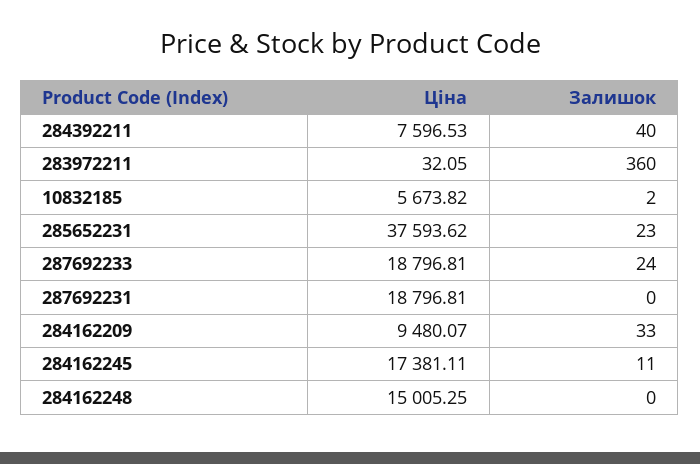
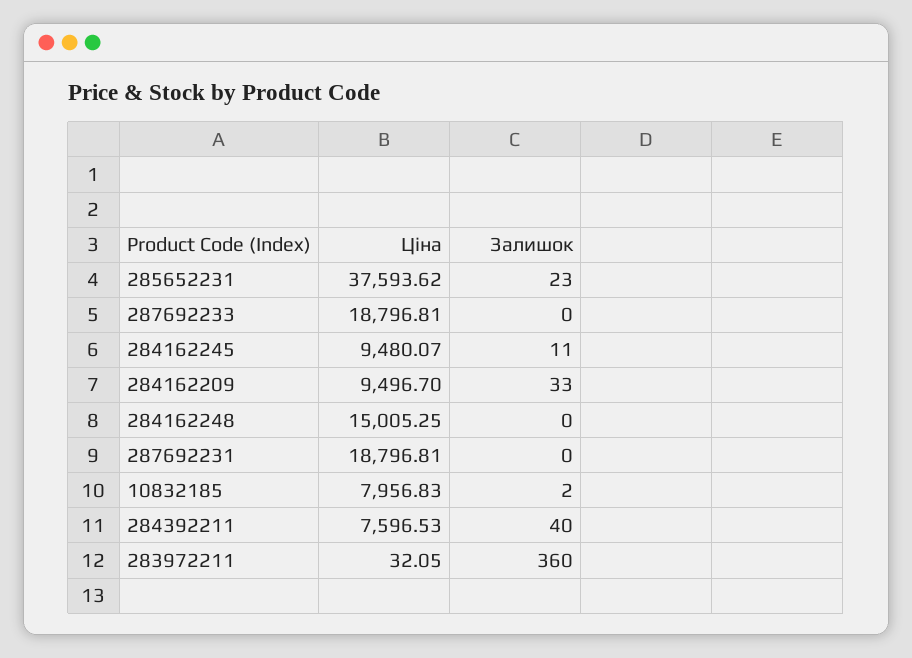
Ціна, 10832185: 5673.82 -> 7956.83
Залишок, 287692233: 24 -> 0
Ціна, 284162209: 9480.07 -> 9496.7
Ціна, 284162245: 17381.11 -> 9480.07

